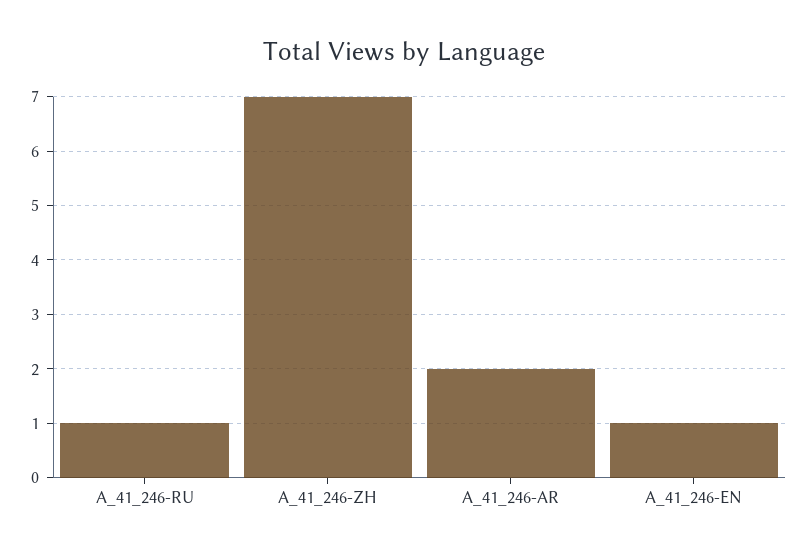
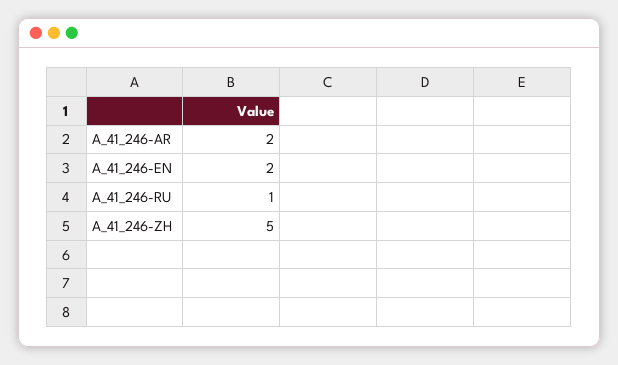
A_41_246-ZH: 7 -> 5
A_41_246-EN: 1 -> 2

